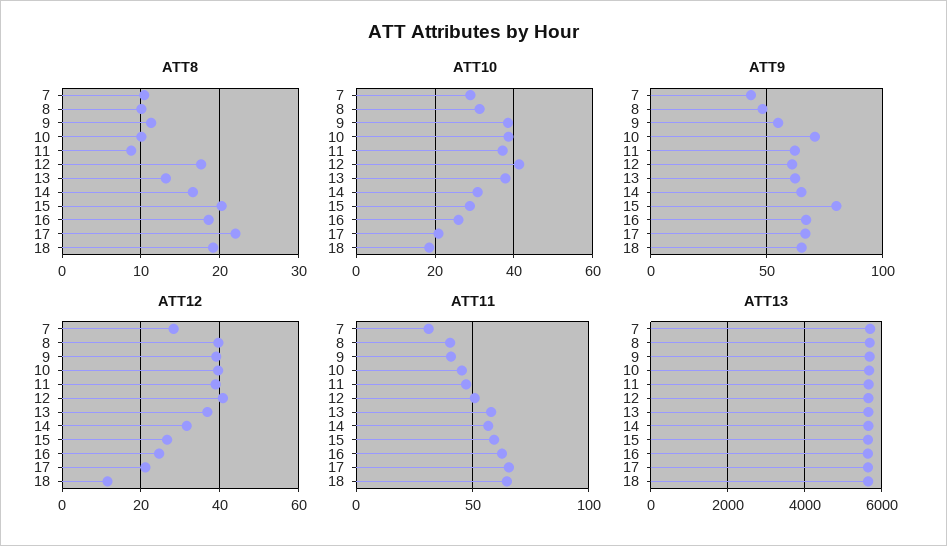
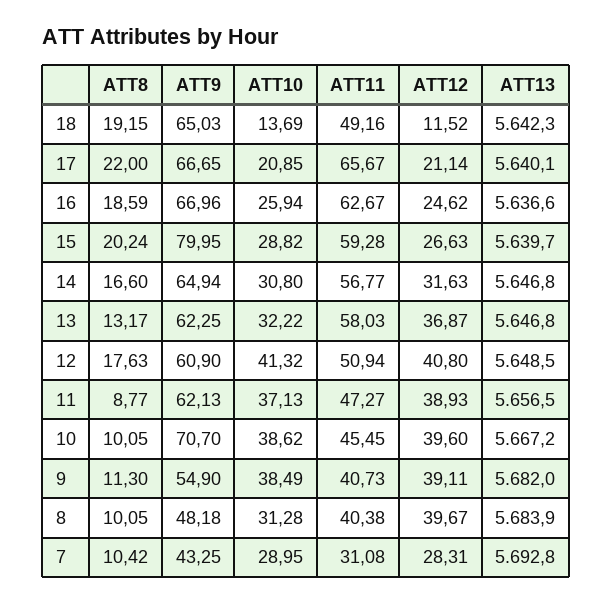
ATT10, 13: 38 -> 32.22
ATT10, 18: 18 -> 13.69
ATT11, 18: 65 -> 49.16

